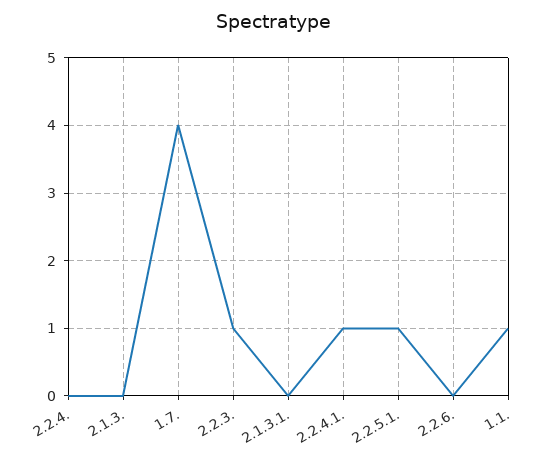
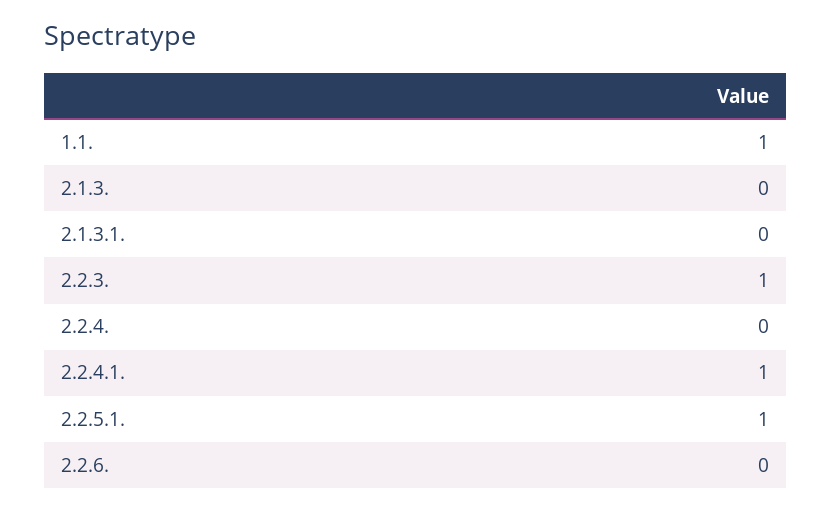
1.7.: 4 -> none

